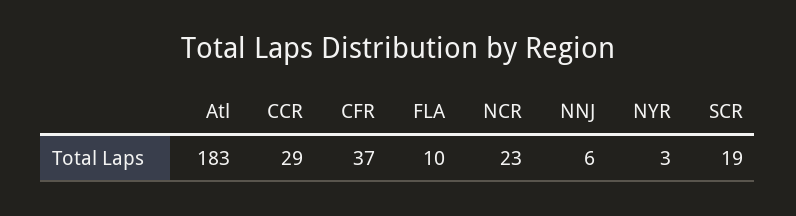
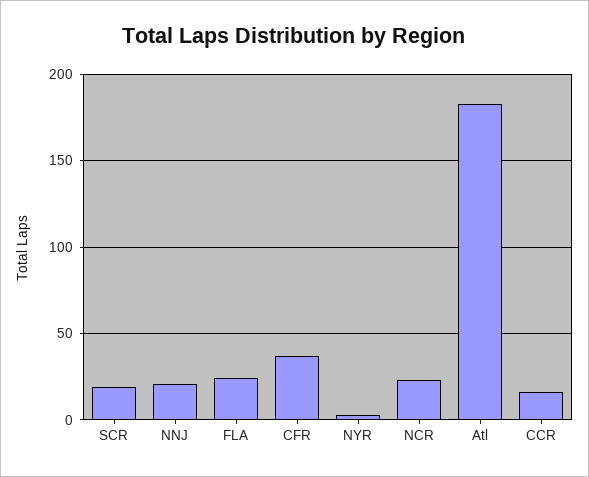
CCR: 29 -> 15
FLA: 10 -> 25
NNJ: 6 -> 20

